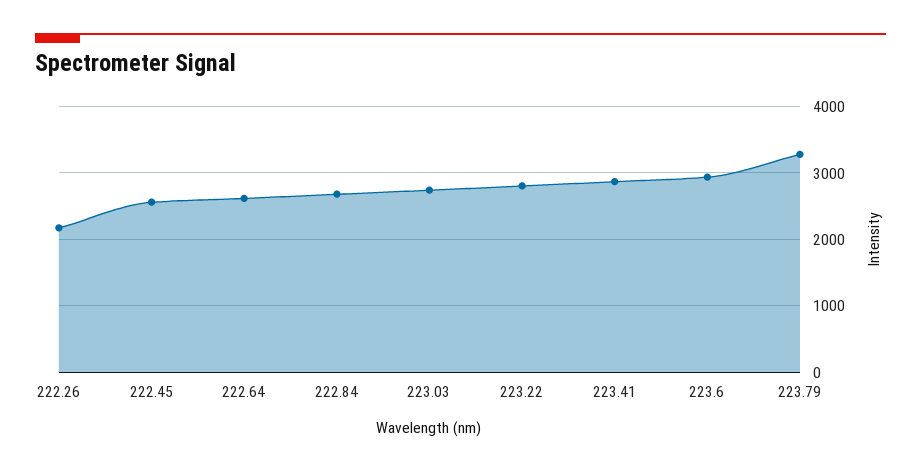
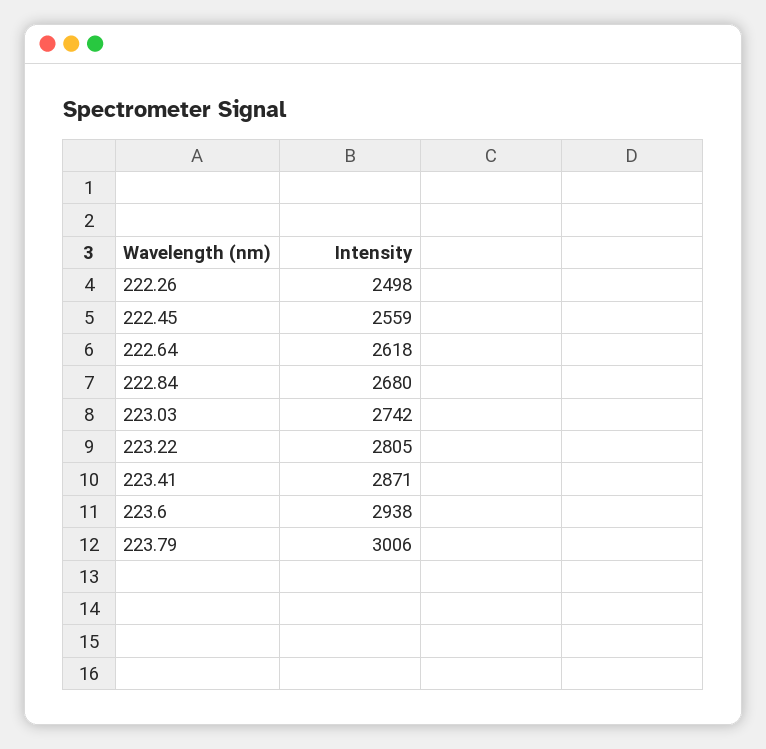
222.26: 2200 -> 2498
223.79: 3300 -> 3006

